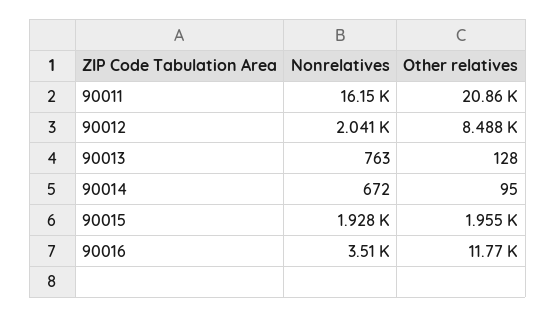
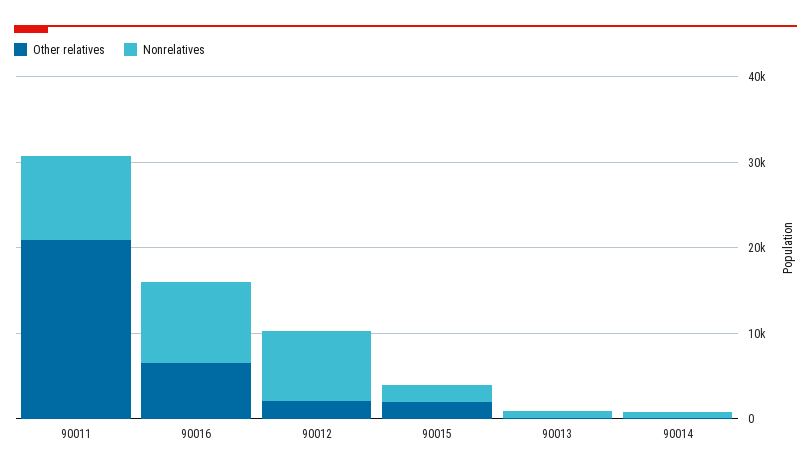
Nonrelatives, 90011: 16150 -> 10000
Nonrelatives, 90012: 2041 -> 8000
Other relatives, 90012: 8488 -> 2000
Nonrelatives, 90016: 3510 -> 10000
Other relatives, 90016: 11770 -> 6000

